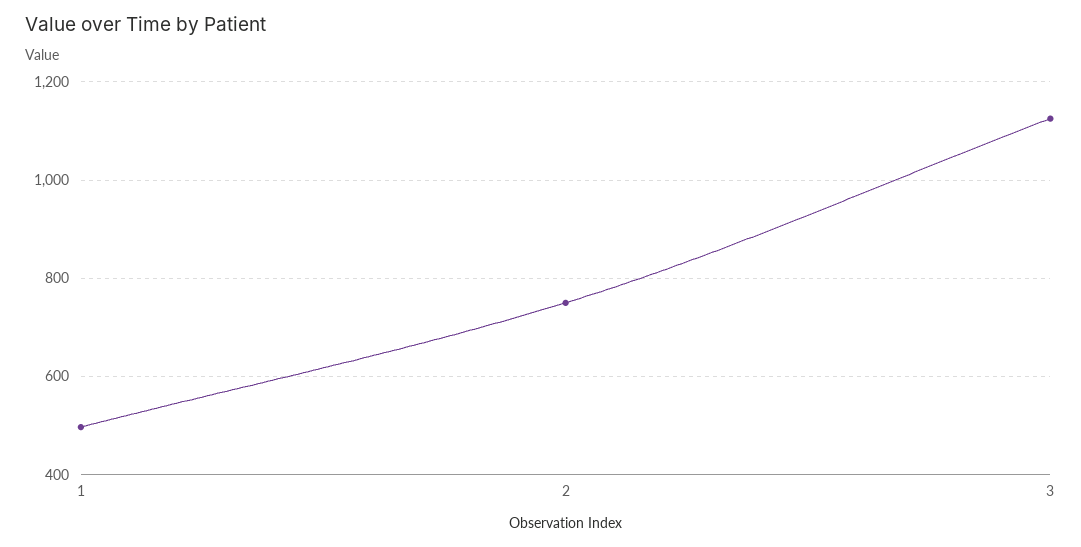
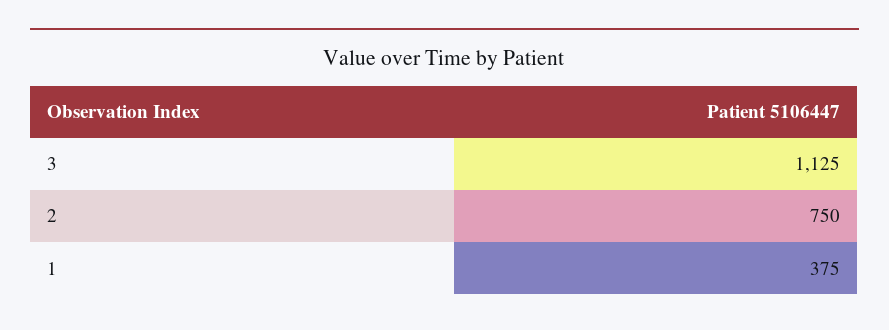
1: 500 -> 375

